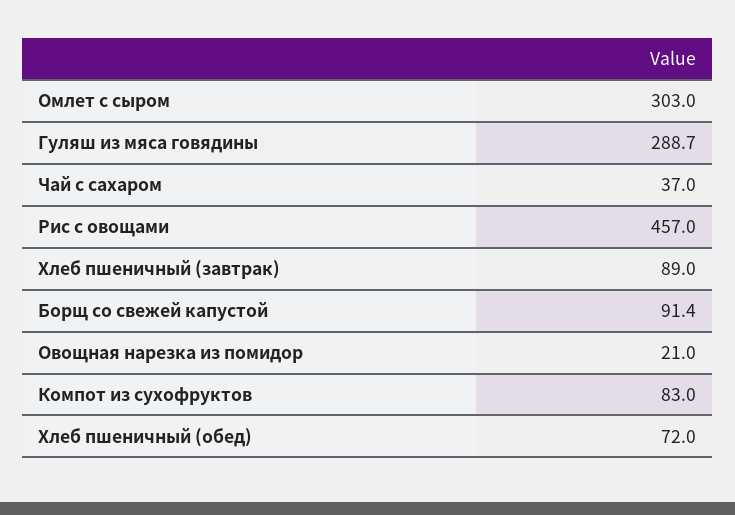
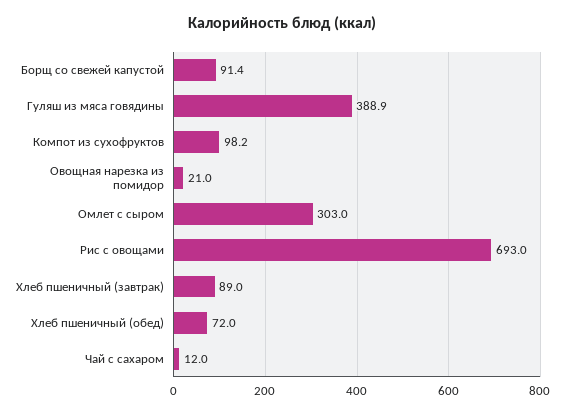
Гуляш из мяса говядины: 288.7 -> 388.9
Чай с сахаром: 37 -> 12
Рис с овощами: 457 -> 693
Компот из сухофруктов: 83 -> 98.2

